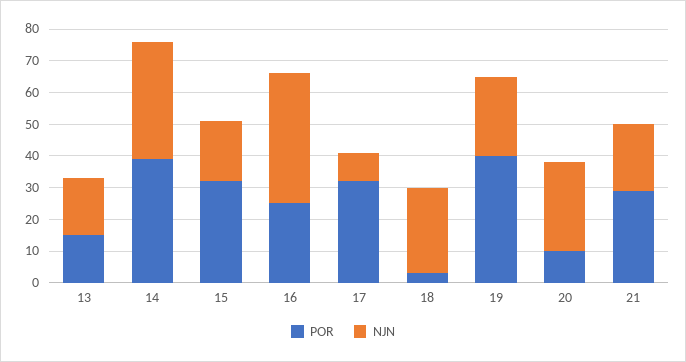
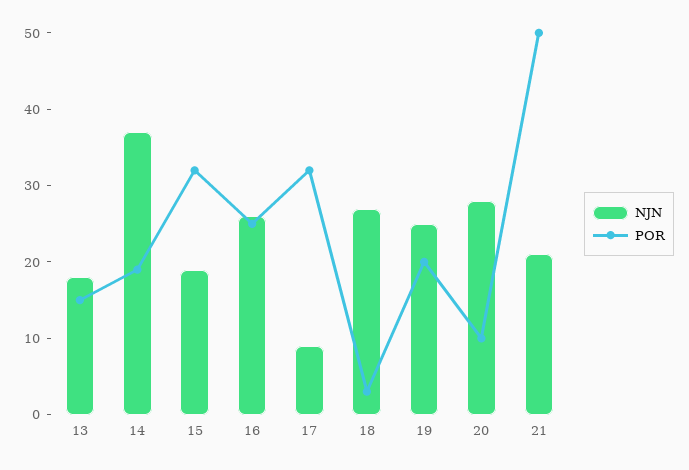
POR, 14: 40 -> 20
NJN, 16: 40 -> 25
POR, 19: 40 -> 20
POR, 21: 30 -> 50

